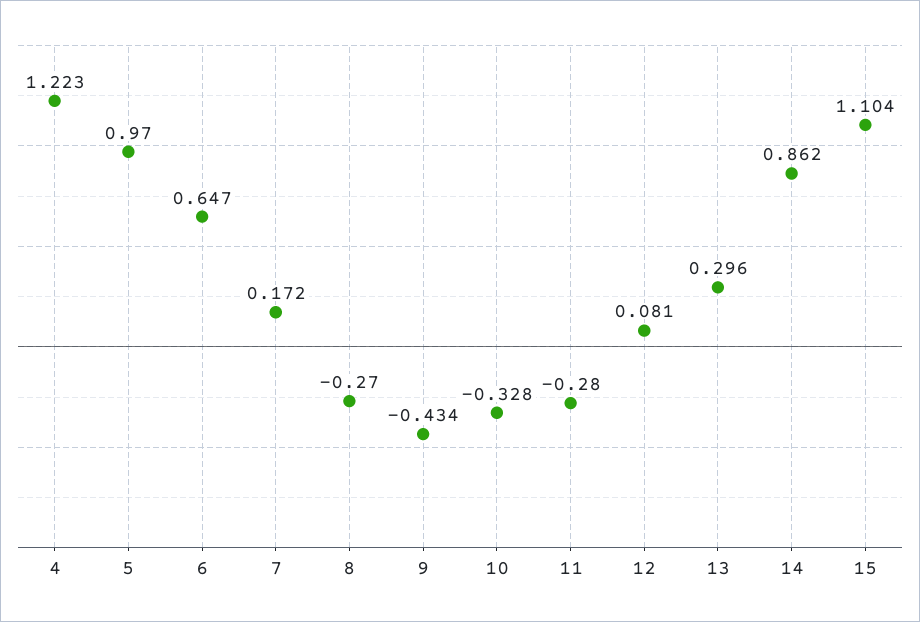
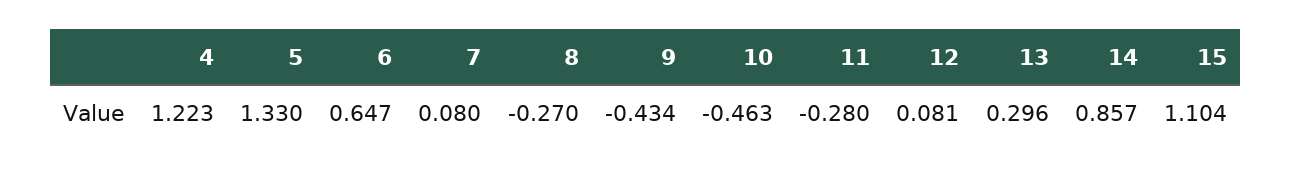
5: 0.97 -> 1.33
7: 0.172 -> 0.08
10: -0.328 -> -0.463
14: 0.862 -> 0.857

